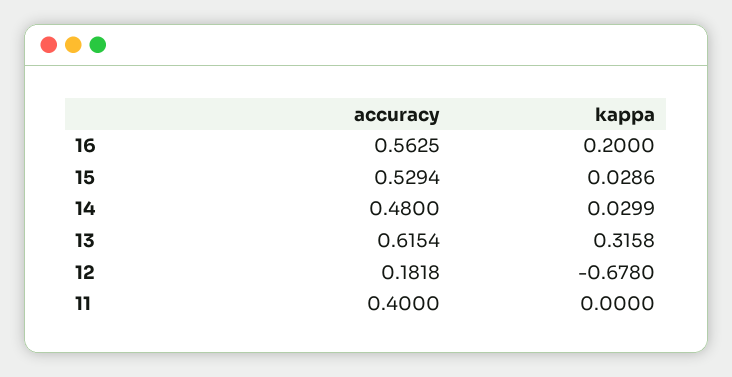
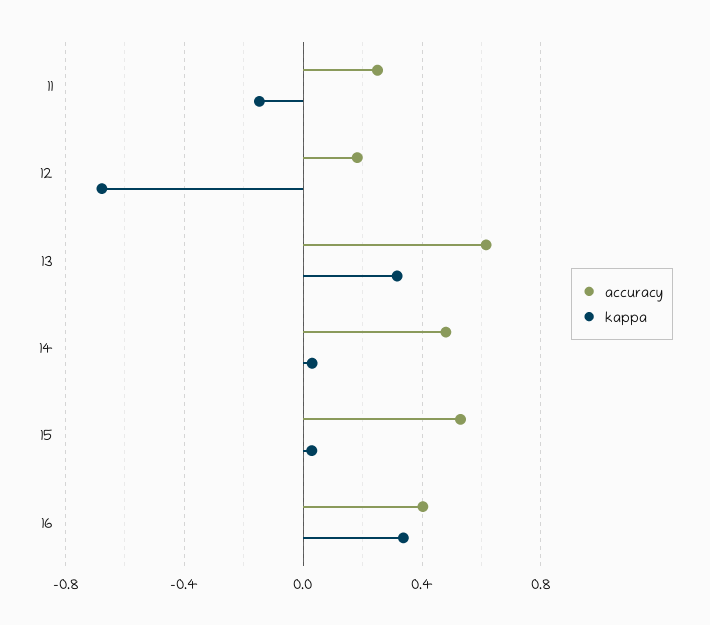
accuracy, 16: 0.5625 -> 0.4
kappa, 16: 0.2 -> 0.35
accuracy, 11: 0.4 -> 0.25
kappa, 11: 0 -> -0.15

